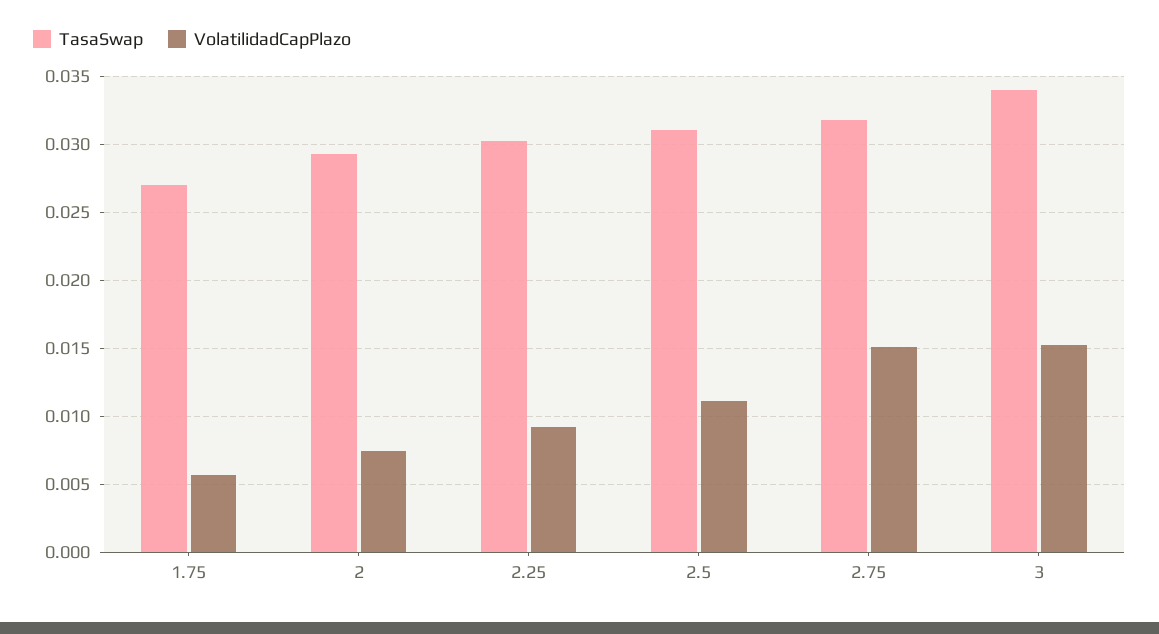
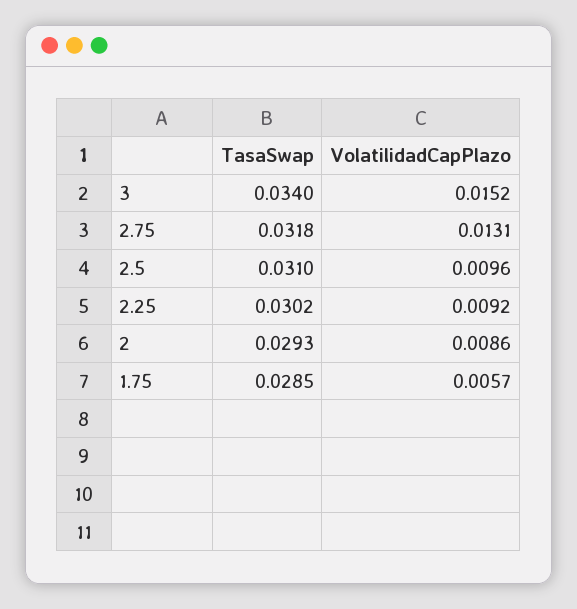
TasaSwap, 1.75: 0.027 -> 0.0285
VolatilidadCapPlazo, 2: 0.0075 -> 0.0086
VolatilidadCapPlazo, 2.5: 0.011 -> 0.0096
VolatilidadCapPlazo, 2.75: 0.015 -> 0.0131

